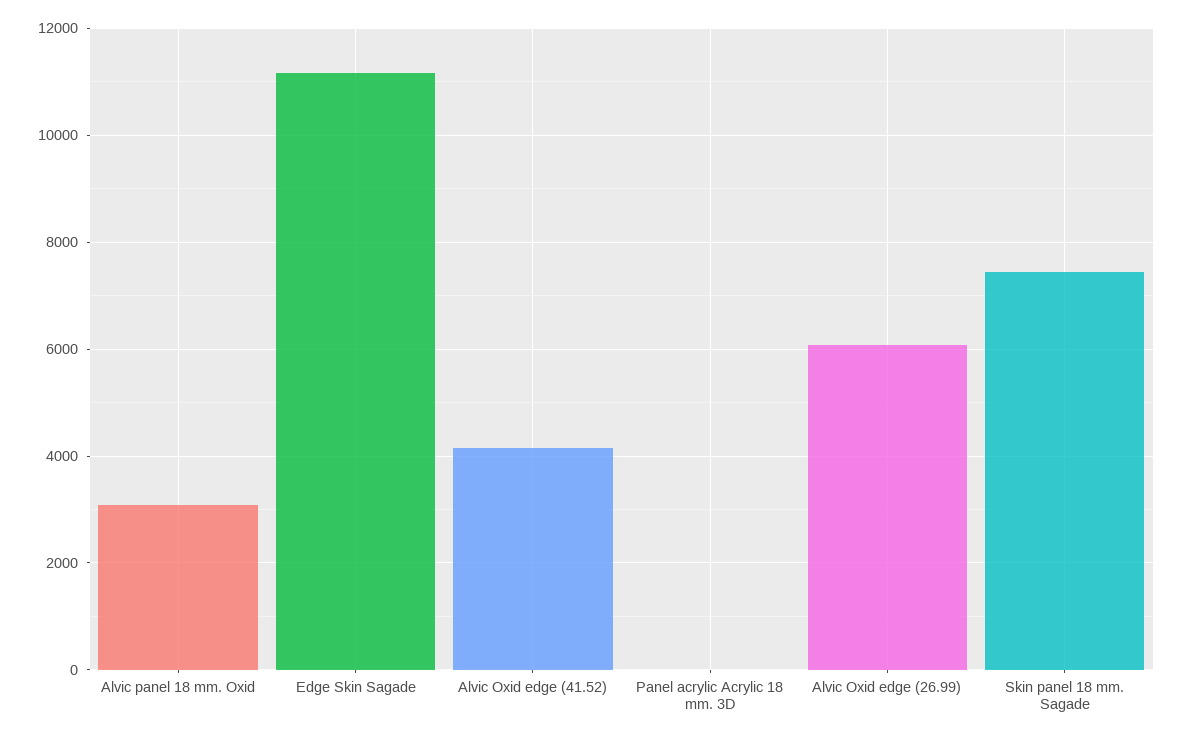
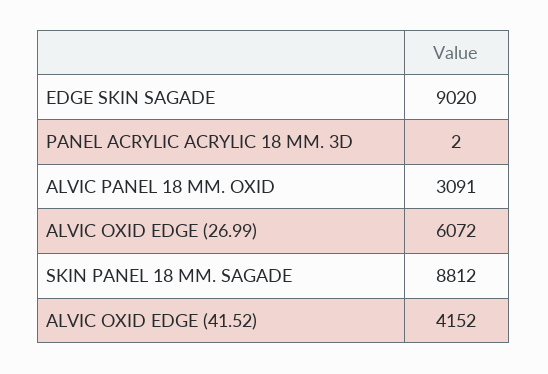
Edge Skin Sagade: 11200 -> 9020
Skin panel 18 mm. Sagade: 7400 -> 8812

